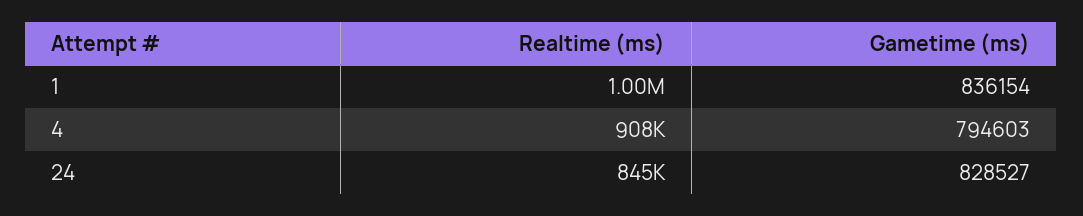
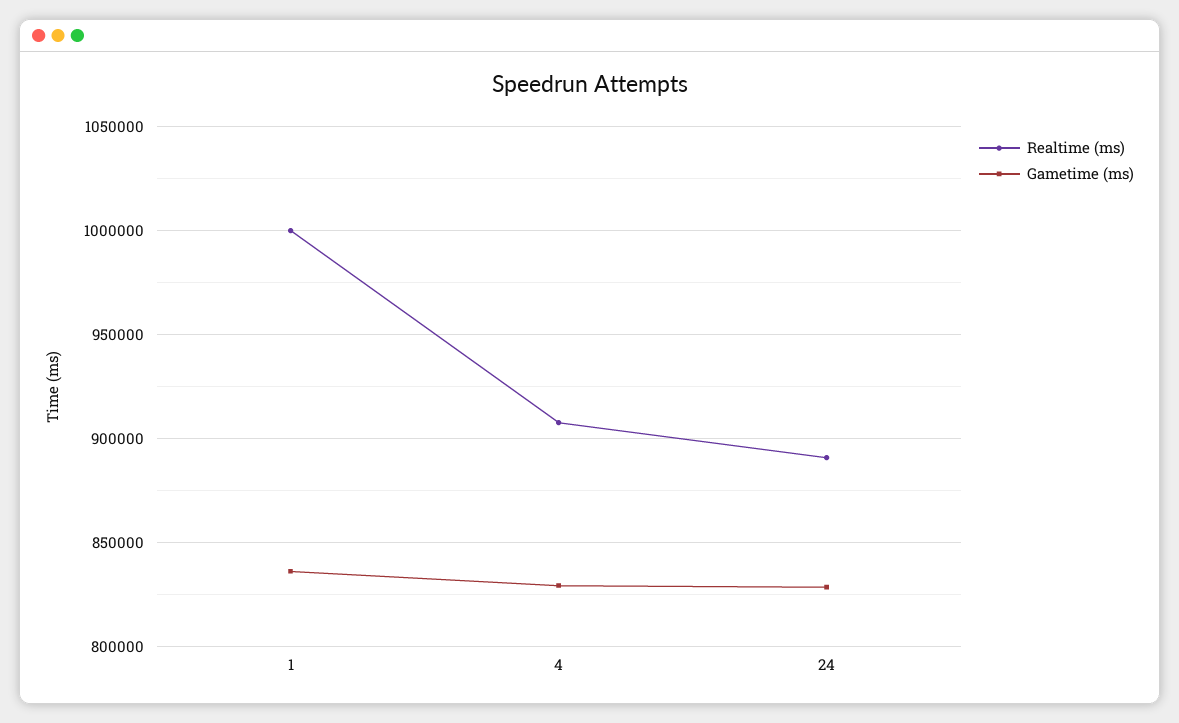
Gametime (ms), 4: 794603 -> 830000
Realtime (ms), 24: 845000 -> 890000

